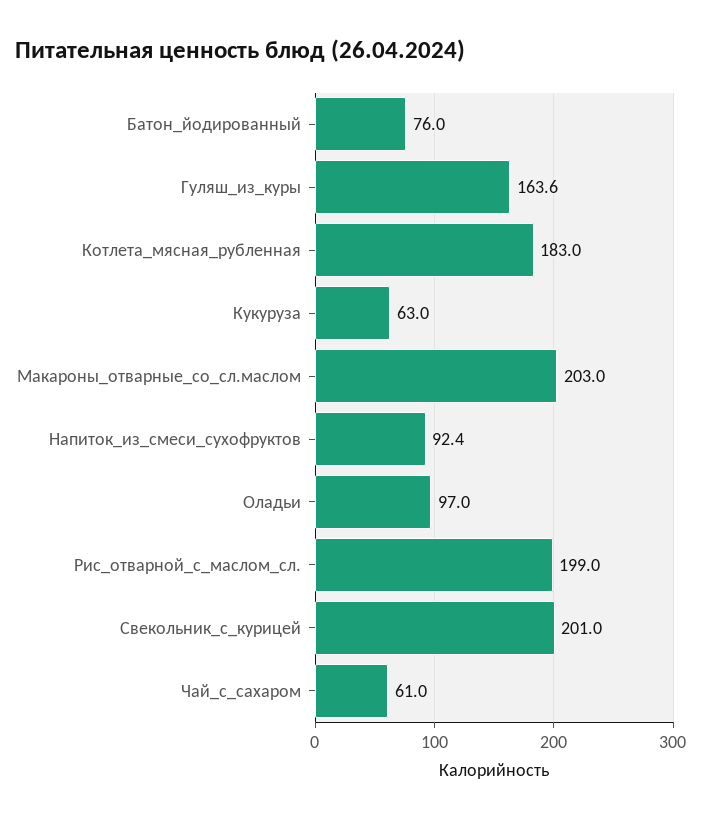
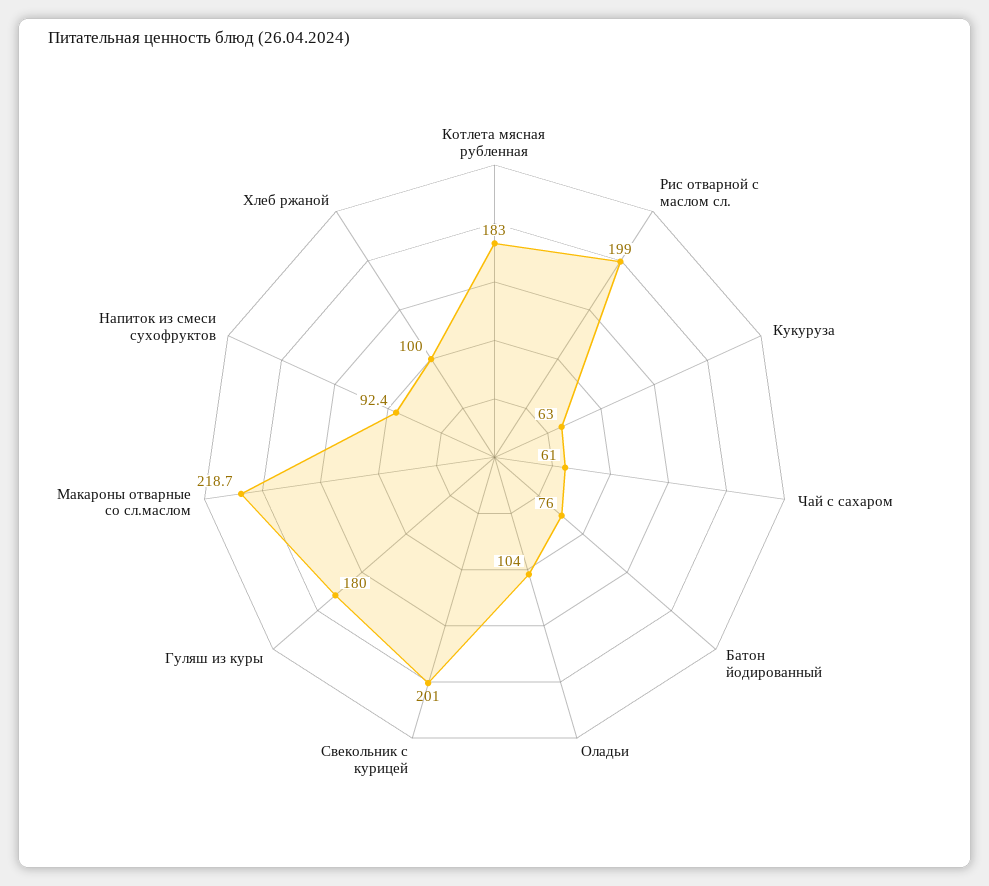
Гуляш_из_куры: 163.6 -> 180
Макароны_отварные_со_сл.маслом: 203 -> 218.7
Оладьи: 97 -> 104
Хлеб ржаной: none -> 100

